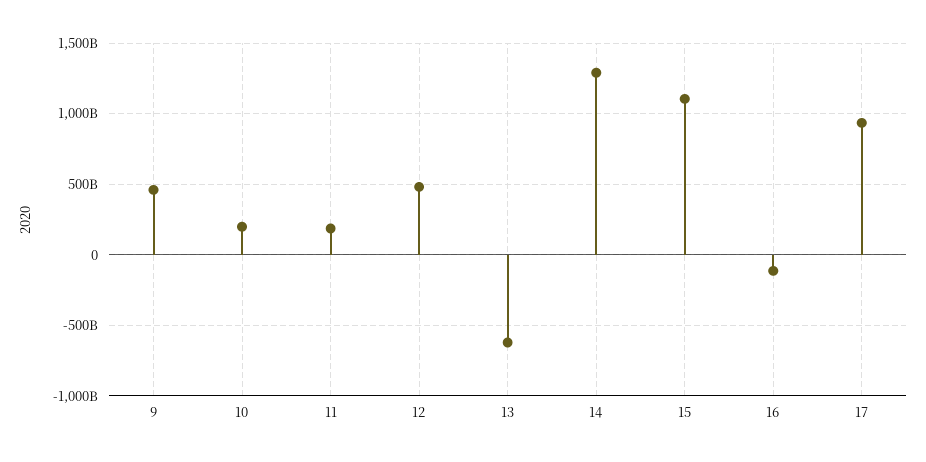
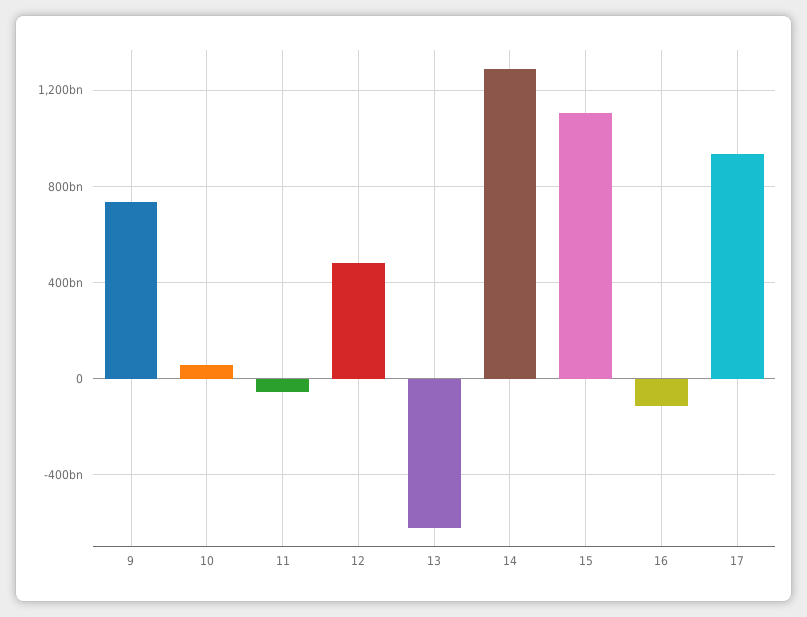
9: 450000000000 -> 750000000000
10: 200000000000 -> 50000000000
11: 200000000000 -> -50000000000

